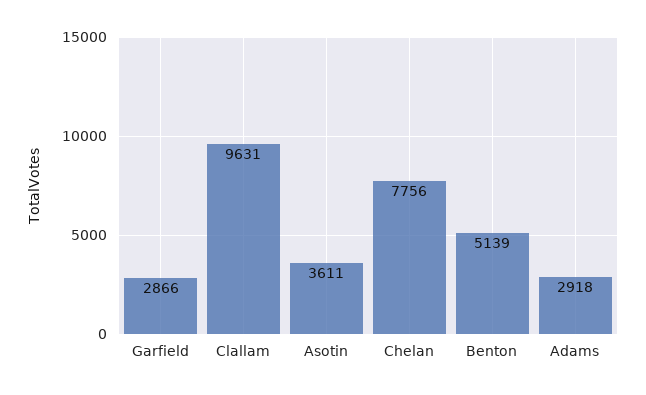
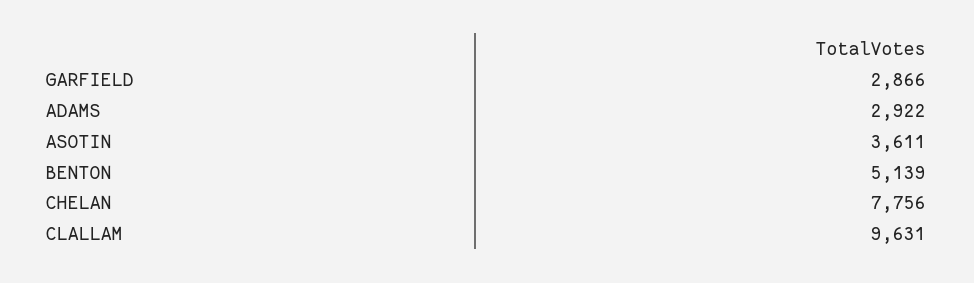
Adams: 2918 -> 2922

